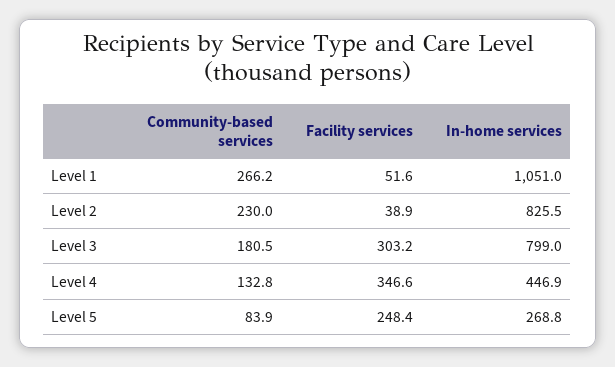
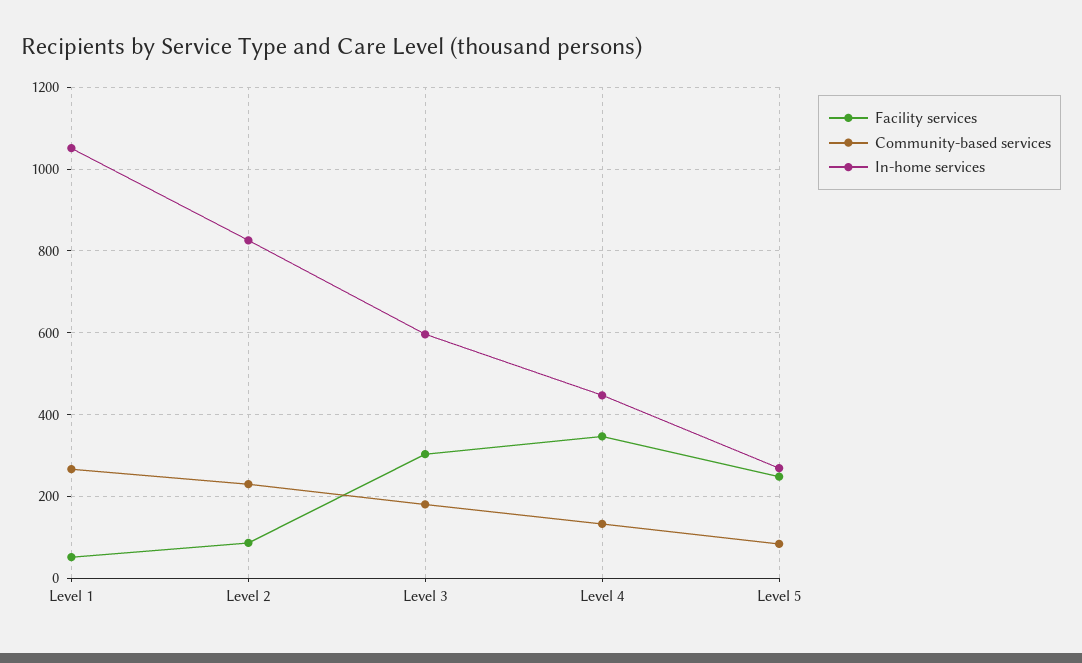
Facility services, Level 2: 38.9 -> 80
In-home services, Level 3: 799 -> 600

